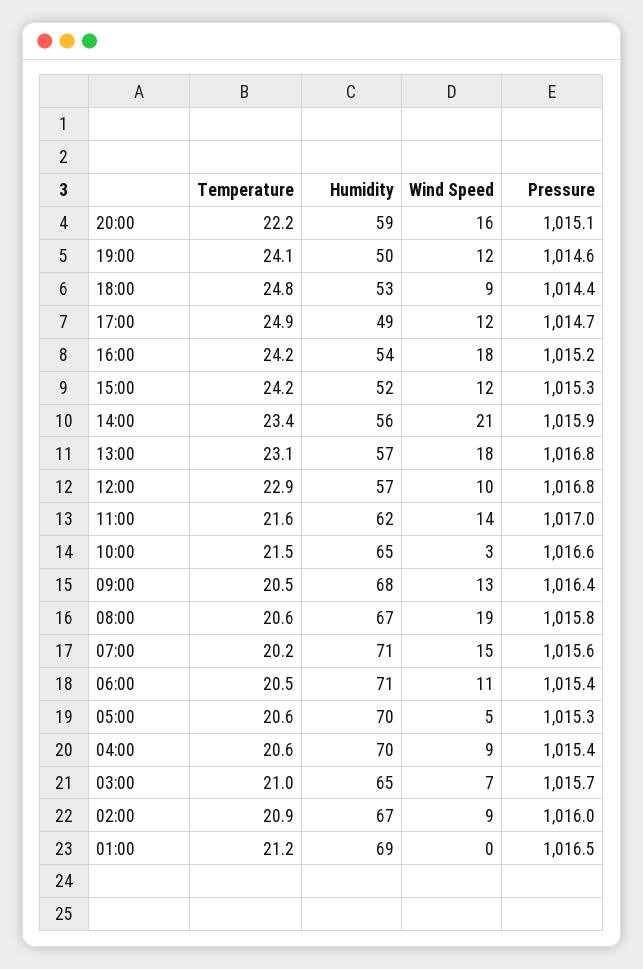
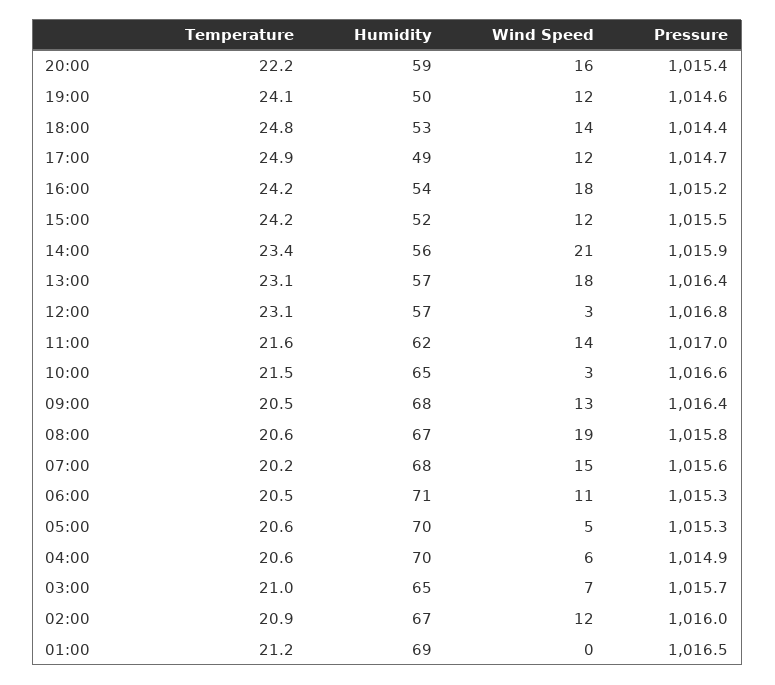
Pressure, 20:00: 1015.1 -> 1015.4
Wind Speed, 18:00: 9 -> 14
Pressure, 15:00: 1015.3 -> 1015.5
Pressure, 13:00: 1016.8 -> 1016.4
Temperature, 12:00: 22.9 -> 23.1
Wind Speed, 12:00: 10 -> 3
Humidity, 07:00: 71 -> 68
Pressure, 06:00: 1015.4 -> 1015.3
Wind Speed, 04:00: 9 -> 6
Pressure, 04:00: 1015.4 -> 1014.9
Wind Speed, 02:00: 9 -> 12

